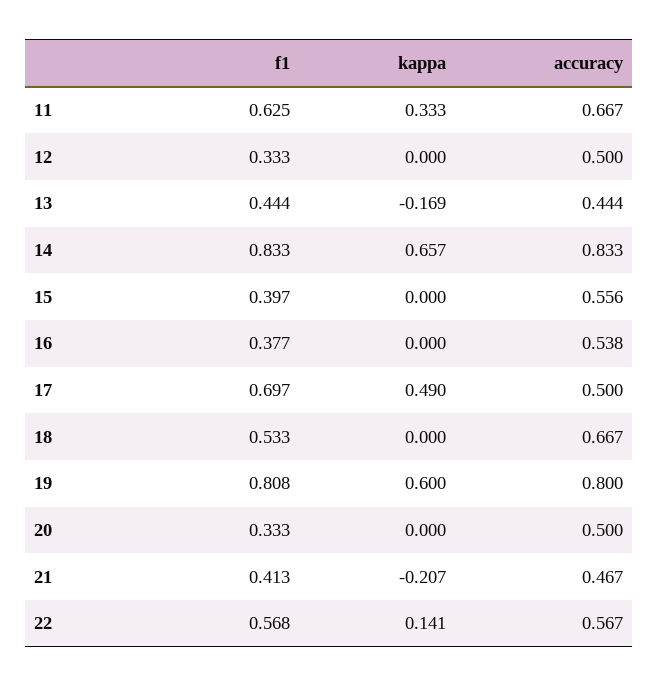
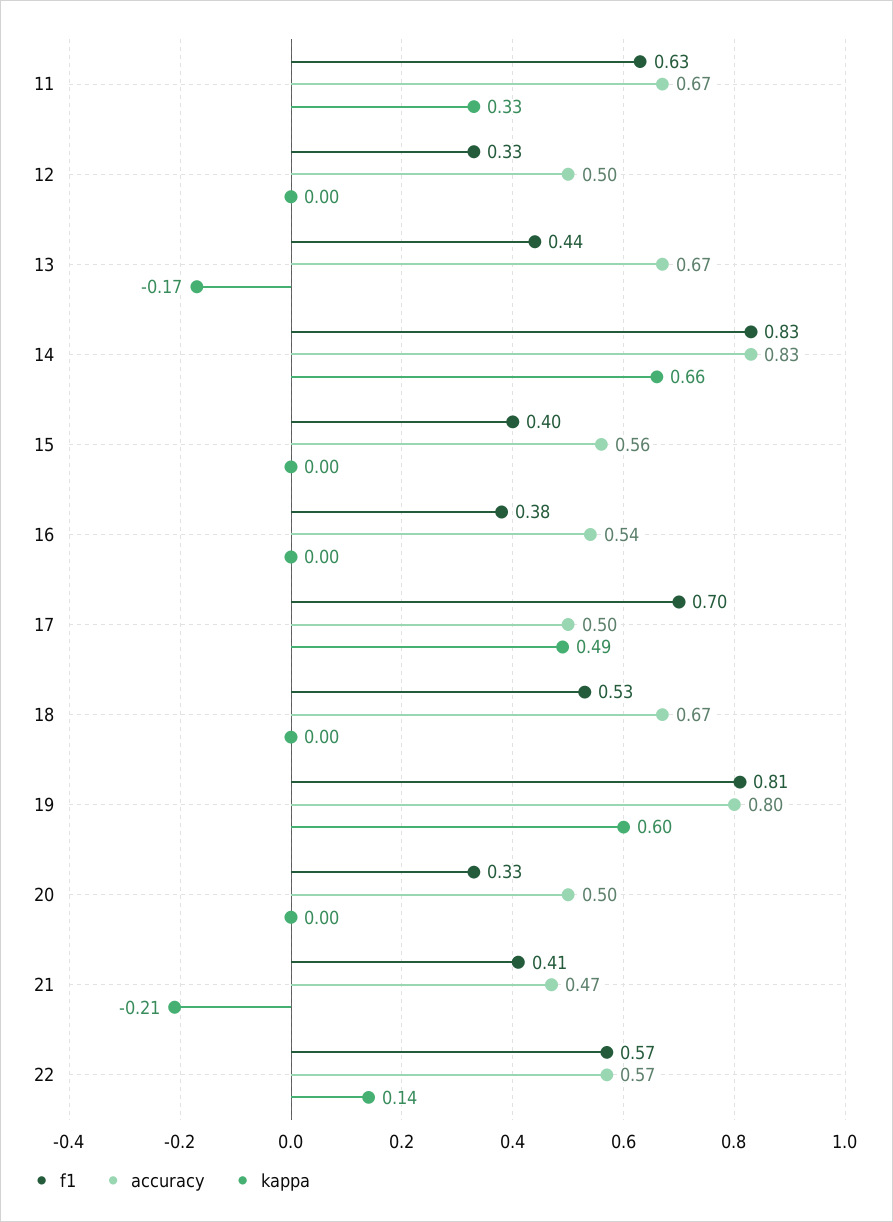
accuracy, 13: 0.444 -> 0.67

